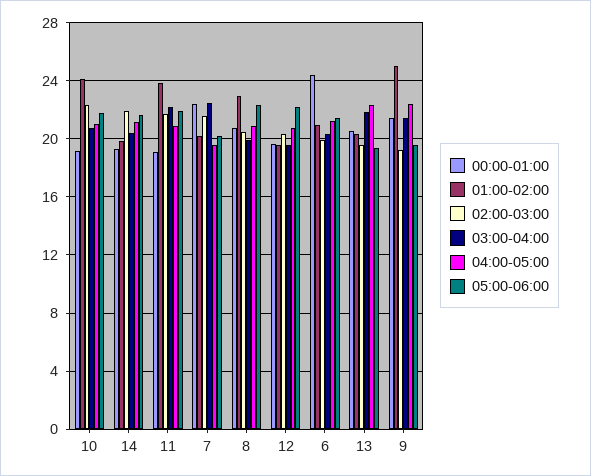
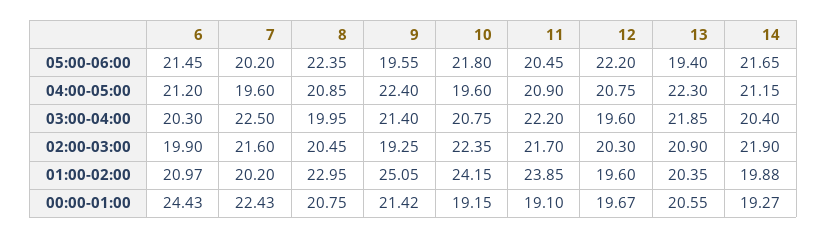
04:00-05:00, 10: 21 -> 19.6
05:00-06:00, 11: 22 -> 20.45
02:00-03:00, 13: 19.5 -> 20.9

